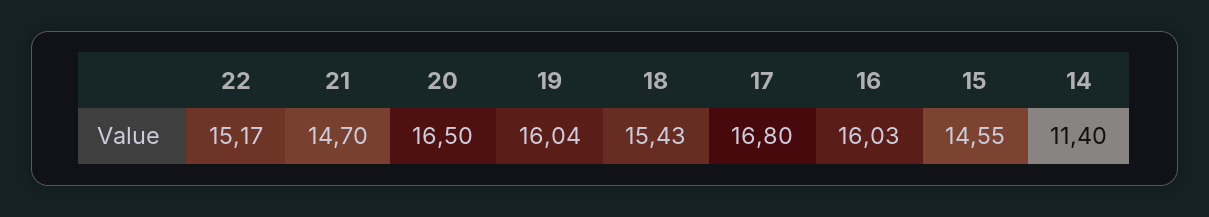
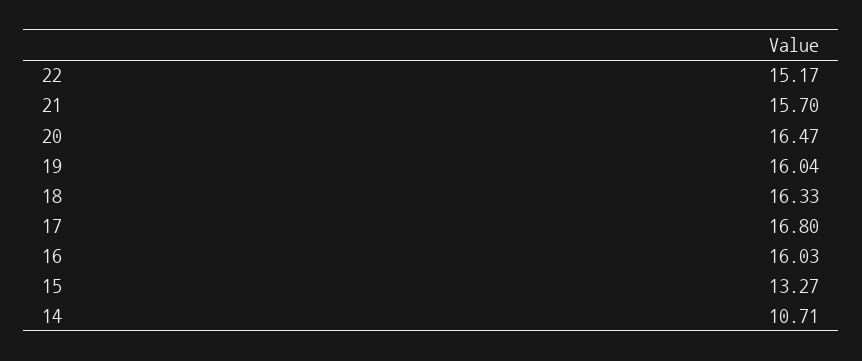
21: 14.7 -> 15.7
20: 16.5 -> 16.47
18: 15.43 -> 16.33
15: 14.55 -> 13.27
14: 11.4 -> 10.71

